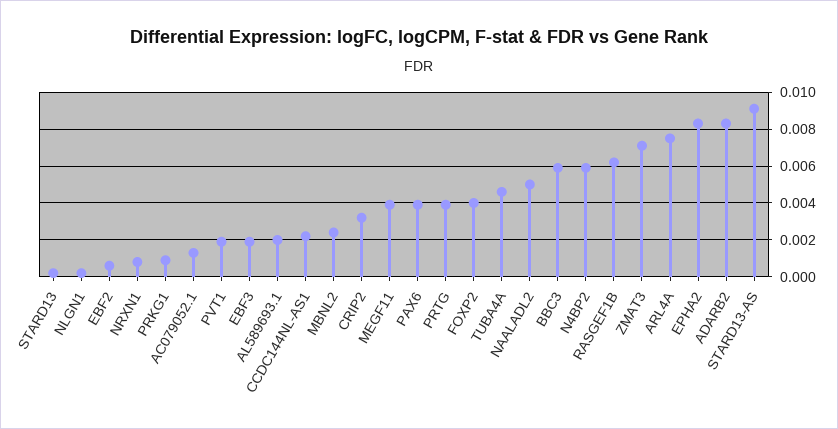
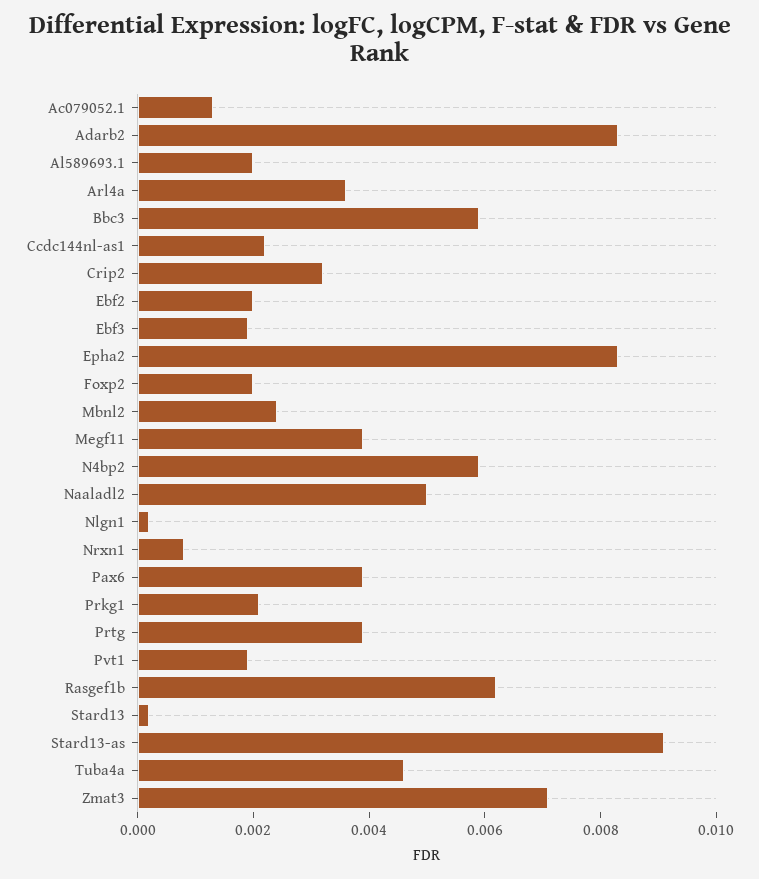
EBF2: 0.0005 -> 0.002
PRKG1: 0.001 -> 0.002
FOXP2: 0.004 -> 0.002
ARL4A: 0.0075 -> 0.0035

